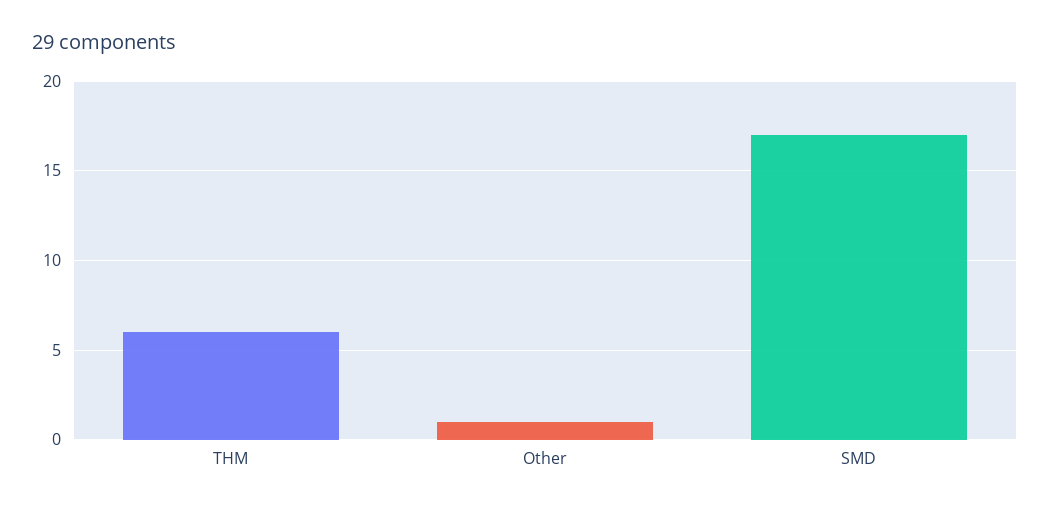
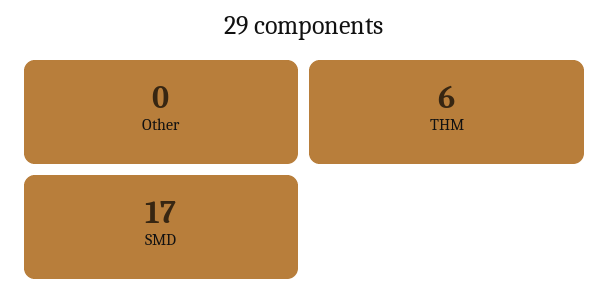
Other: 1 -> 0

